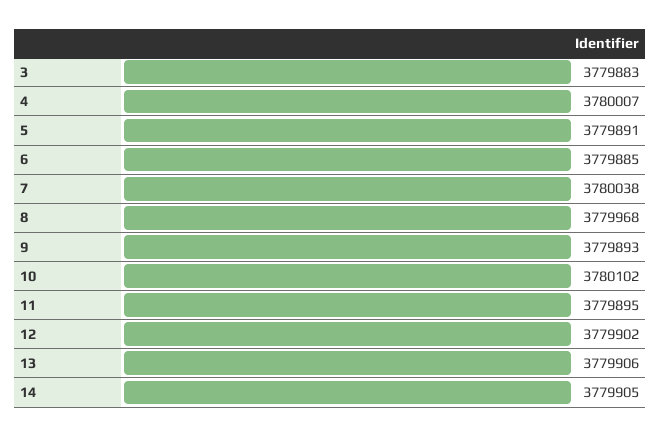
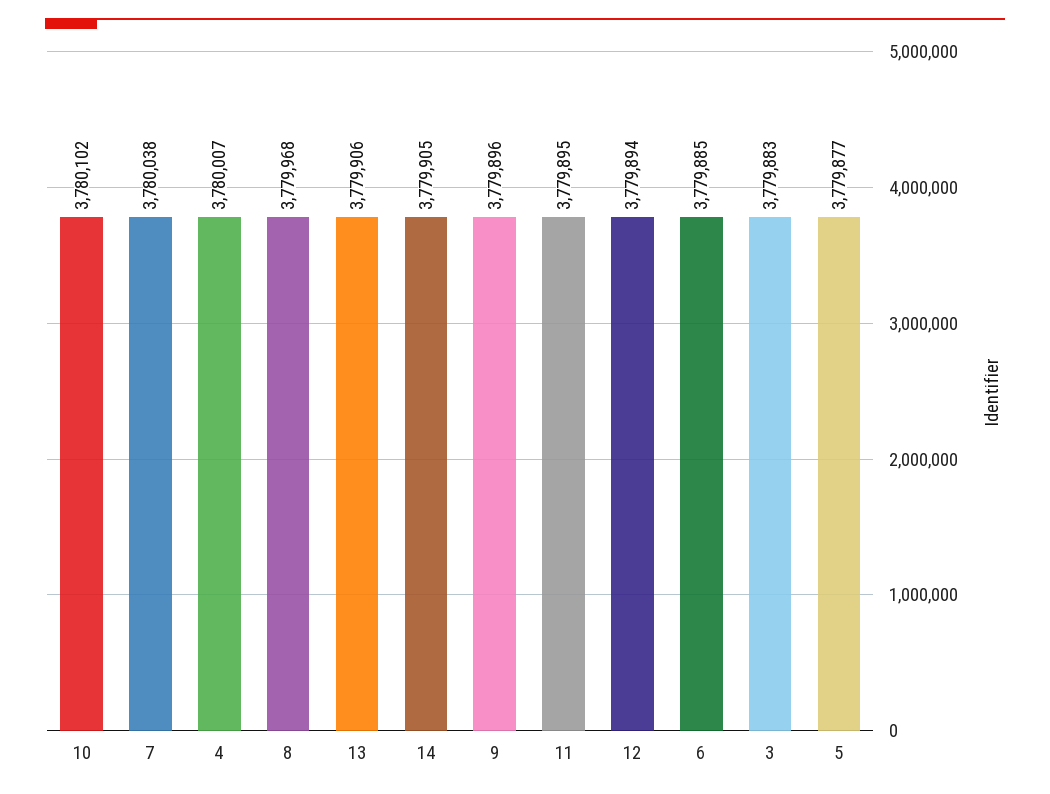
5: 3779891 -> 3779877
9: 3779893 -> 3779896
12: 3779902 -> 3779894

